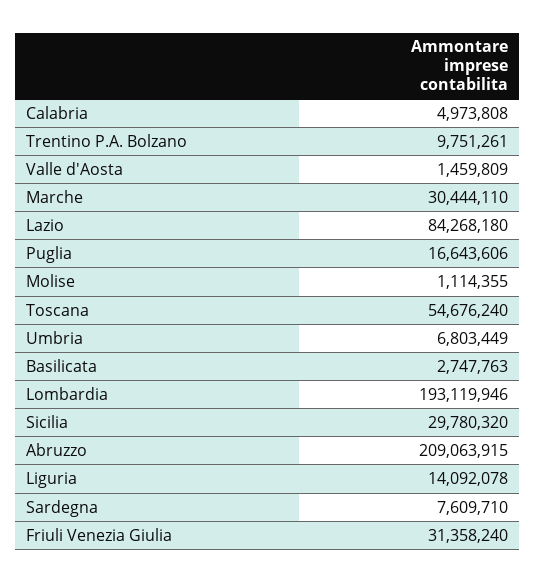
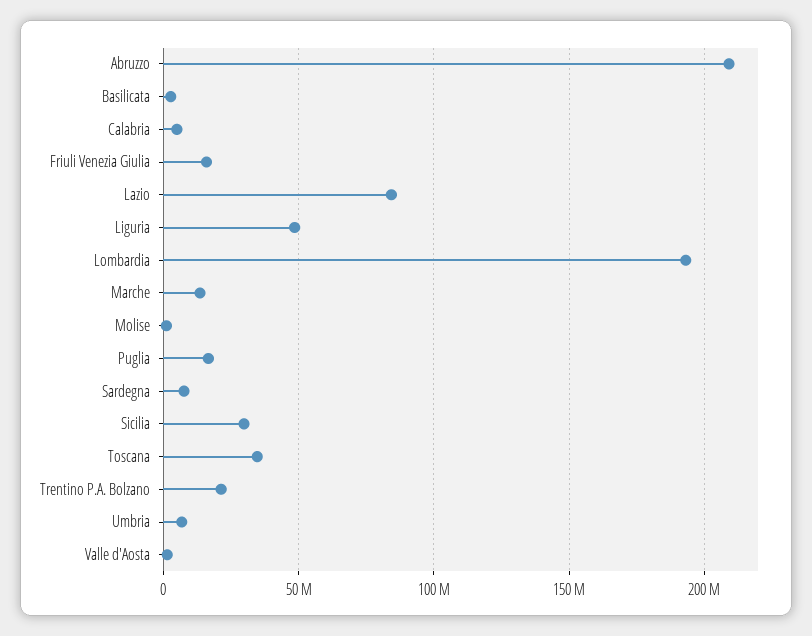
Trentino P.A. Bolzano: 9751261 -> 20000000
Marche: 30444110 -> 15000000
Toscana: 54676240 -> 35000000
Liguria: 14092078 -> 50000000
Friuli Venezia Giulia: 31358240 -> 15000000

